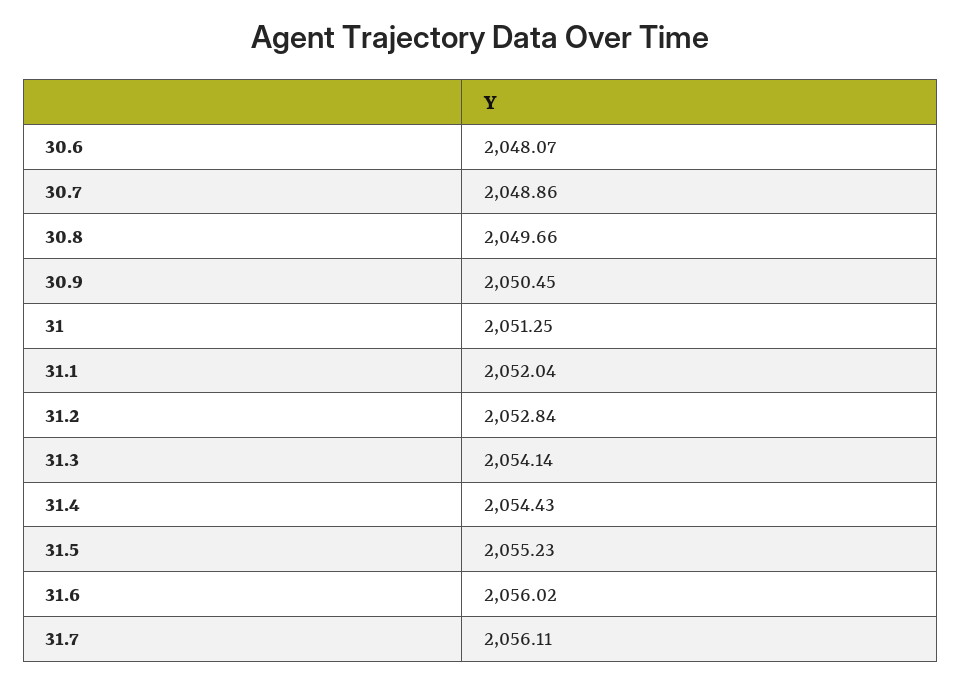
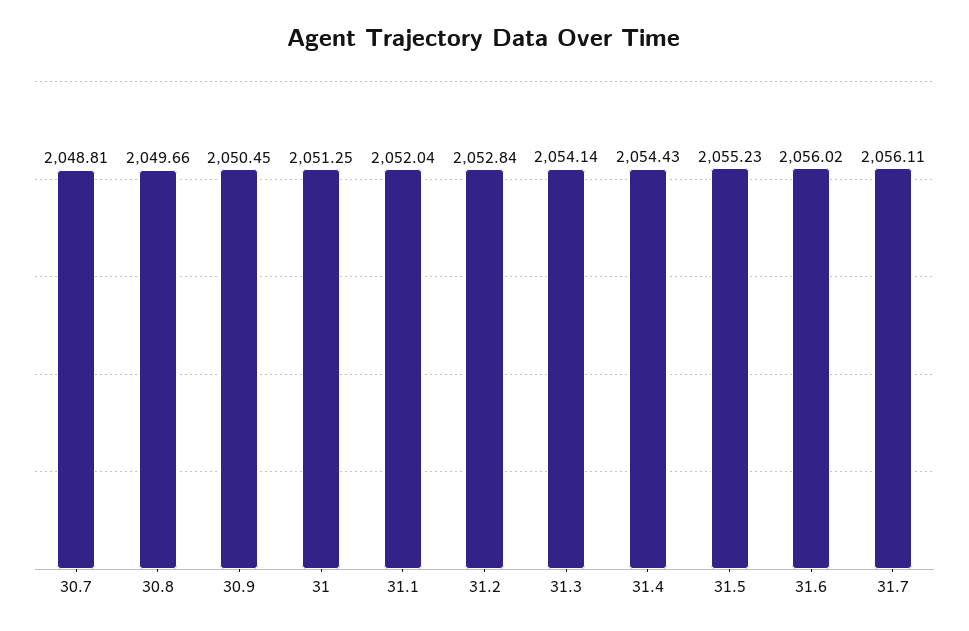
30.6: 2048.07 -> none
30.7: 2048.86 -> 2048.81

